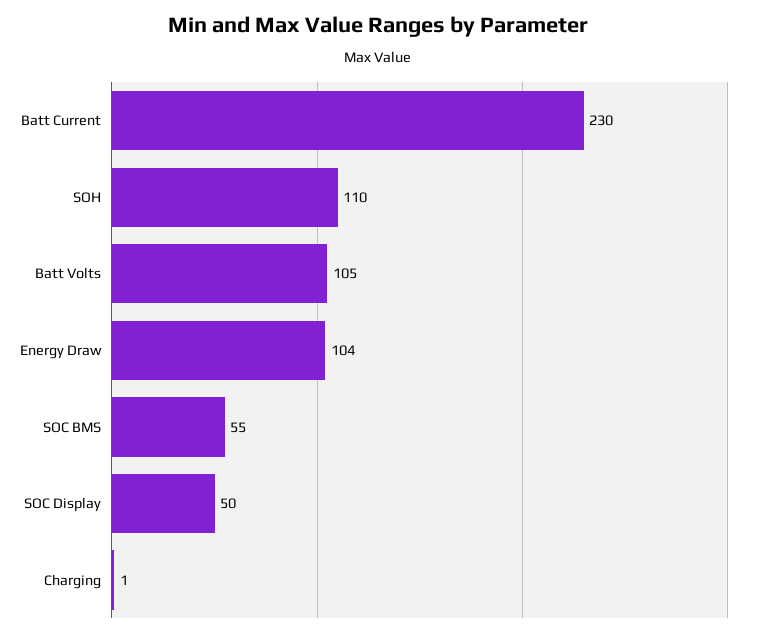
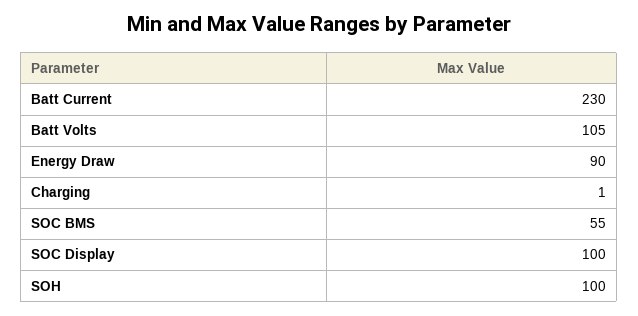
SOH: 110 -> 100
Energy Draw: 104 -> 90
SOC Display: 50 -> 100

